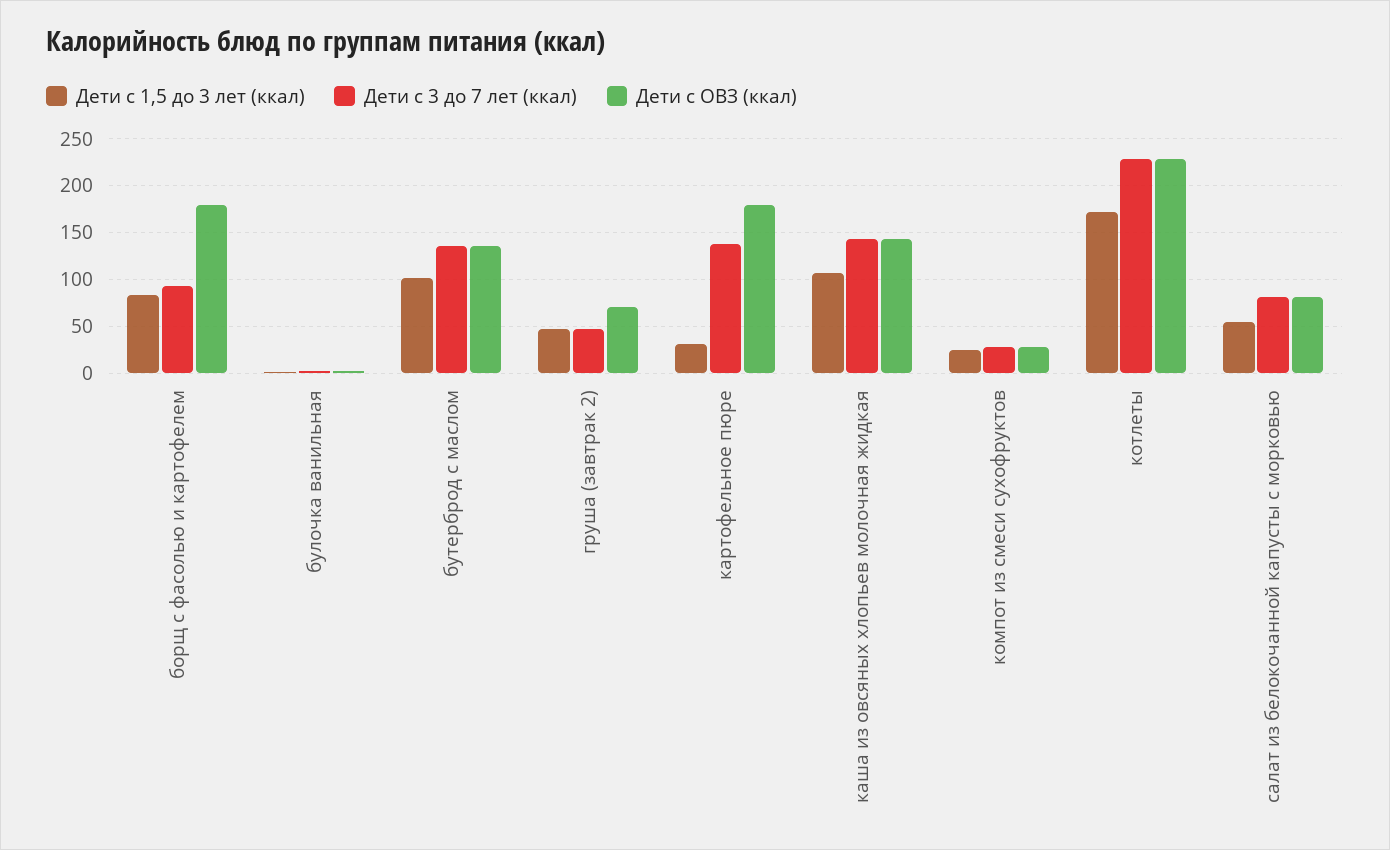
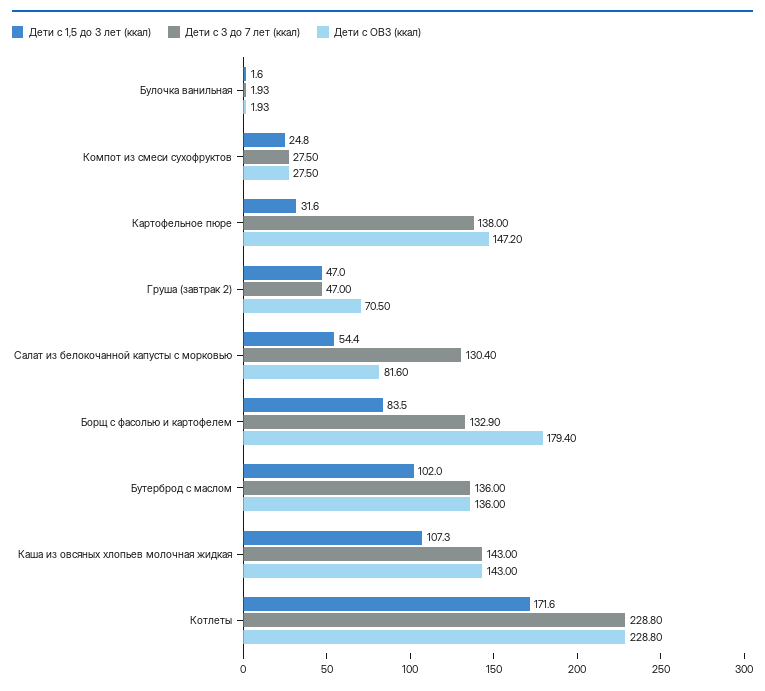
Дети с 3 до 7 лет (ккал), борщ с фасолью и картофелем: 90 -> 132.9
Дети с ОВЗ (ккал), картофельное пюре: 180 -> 147.2
Дети с 3 до 7 лет (ккал), салат из белокочанной капусты с морковью: 80 -> 130.4

